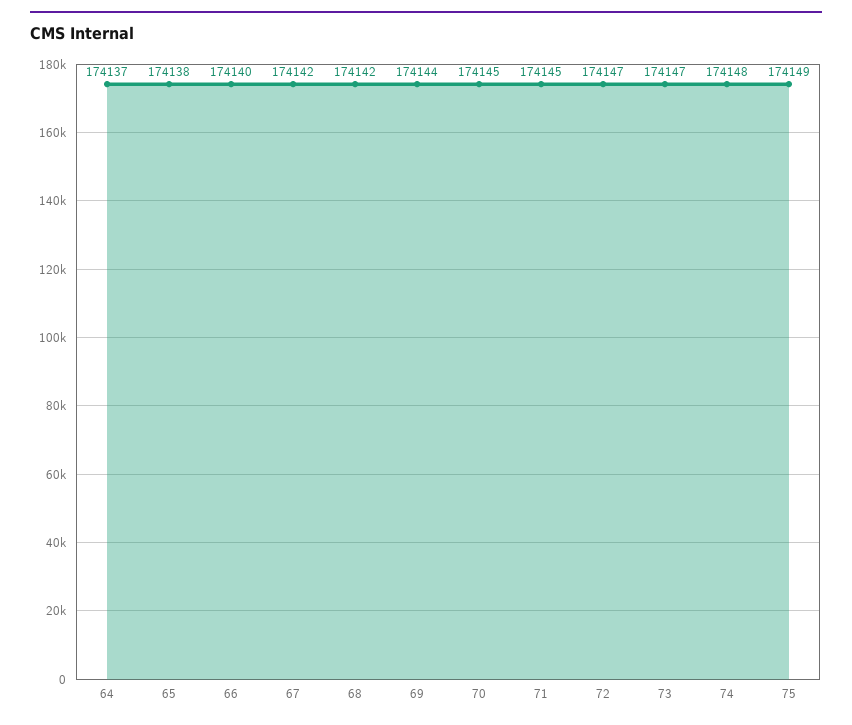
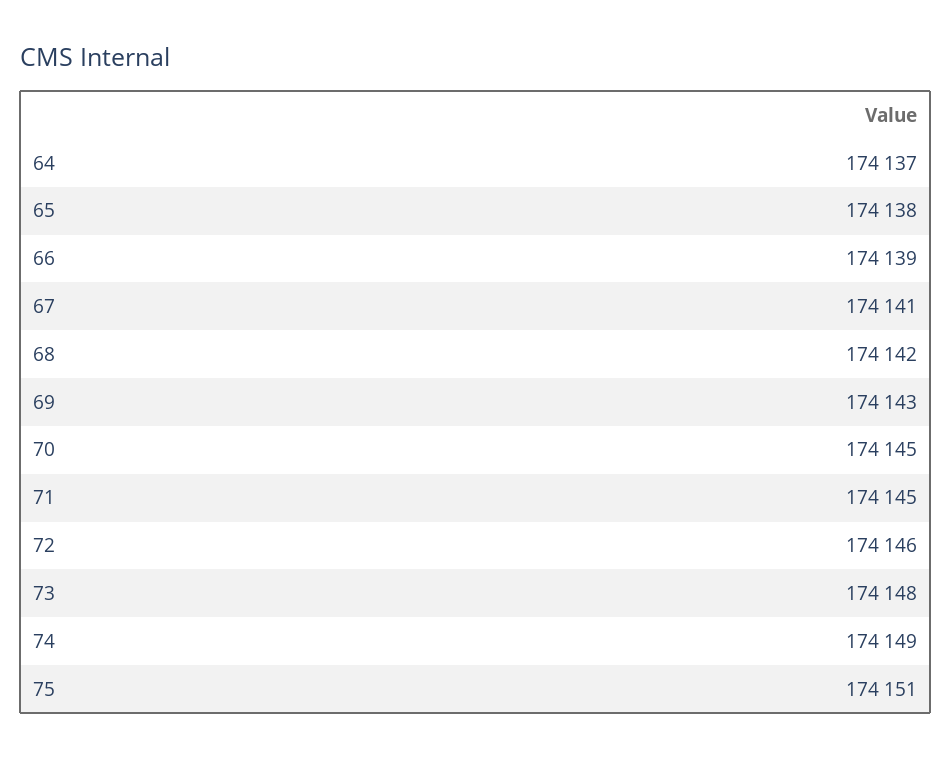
66: 174140 -> 174139
67: 174142 -> 174141
69: 174144 -> 174143
72: 174147 -> 174146
73: 174147 -> 174148
74: 174148 -> 174149
75: 174149 -> 174151

